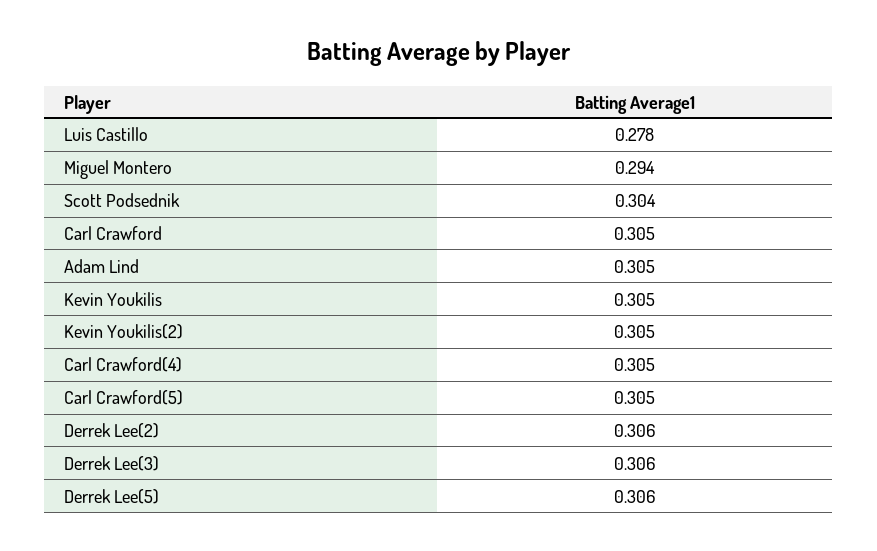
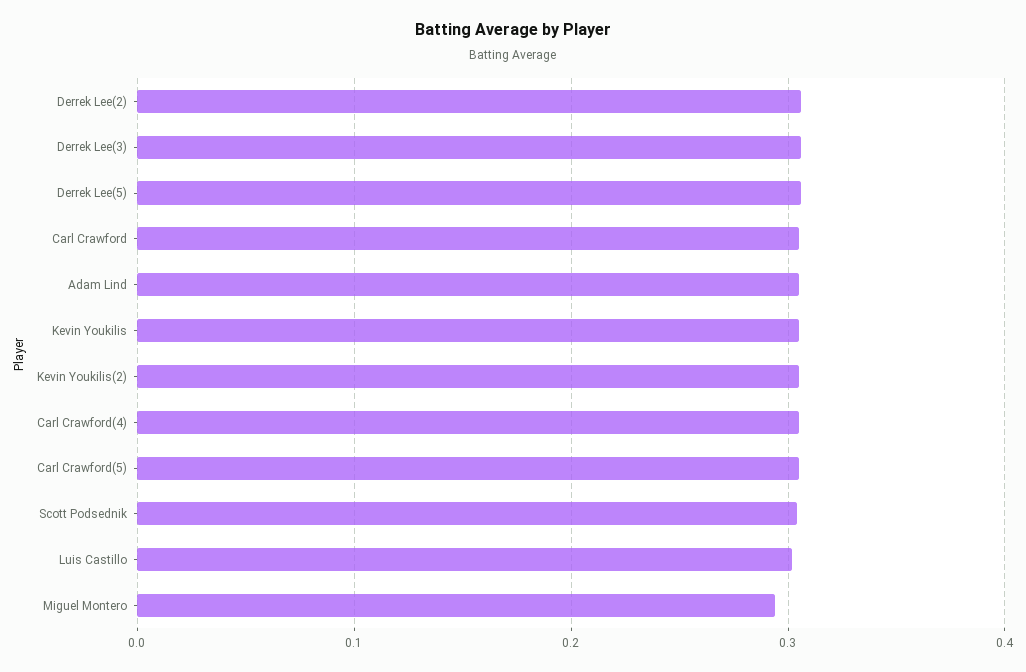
Luis Castillo: 0.278 -> 0.3

